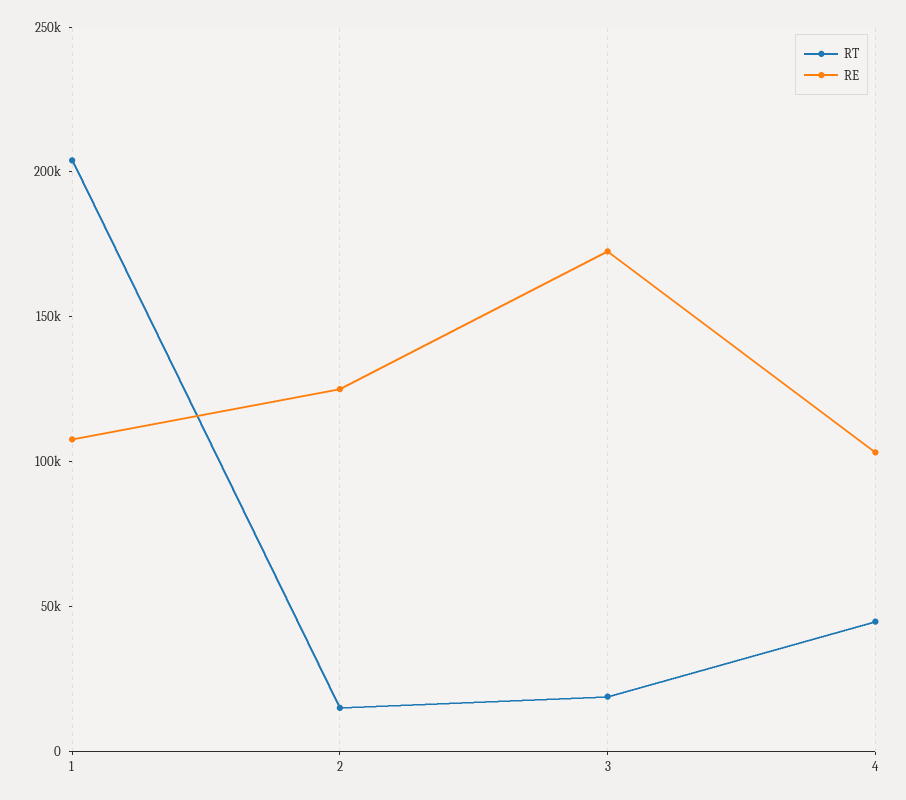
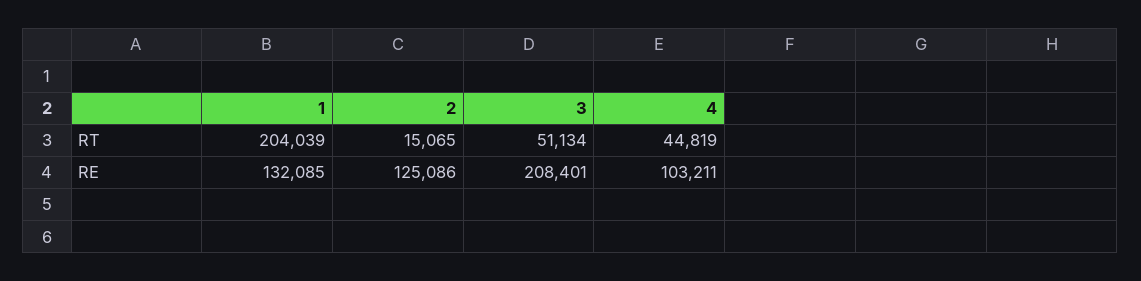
RE, 1: 110000 -> 132085
RT, 3: 20000 -> 51134
RE, 3: 170000 -> 208401

